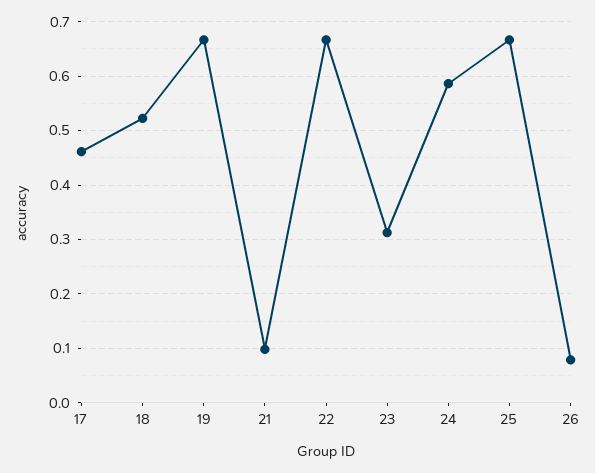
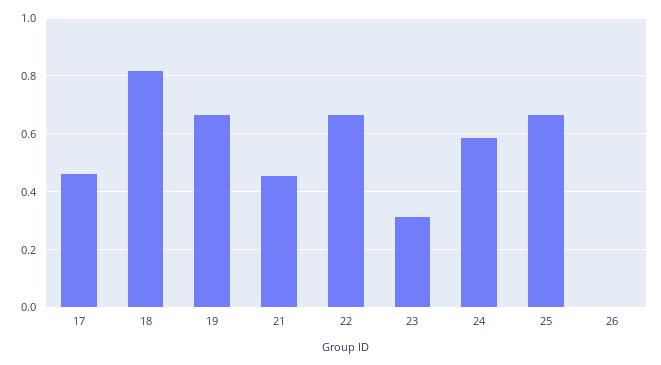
18: 0.52 -> 0.825
21: 0.1 -> 0.45
26: 0.08 -> 0

